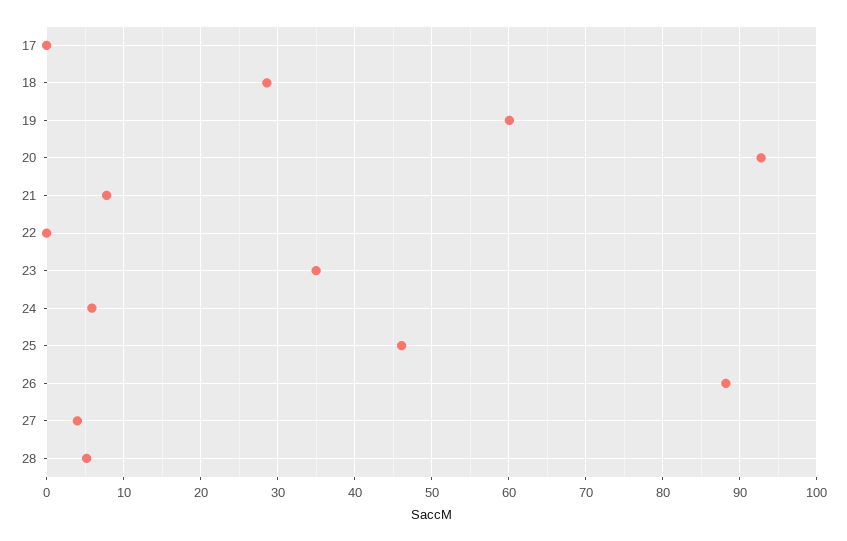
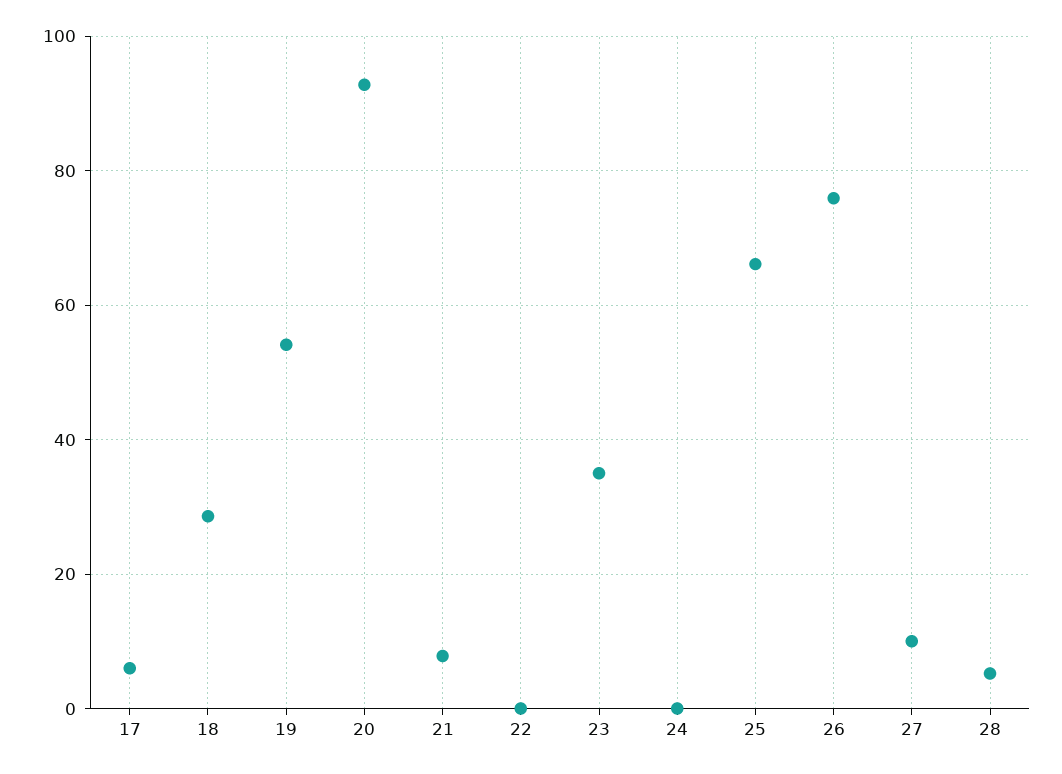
17: 0 -> 6
19: 60 -> 54
24: 6 -> 0
25: 46 -> 66
26: 88 -> 76
27: 4 -> 10

